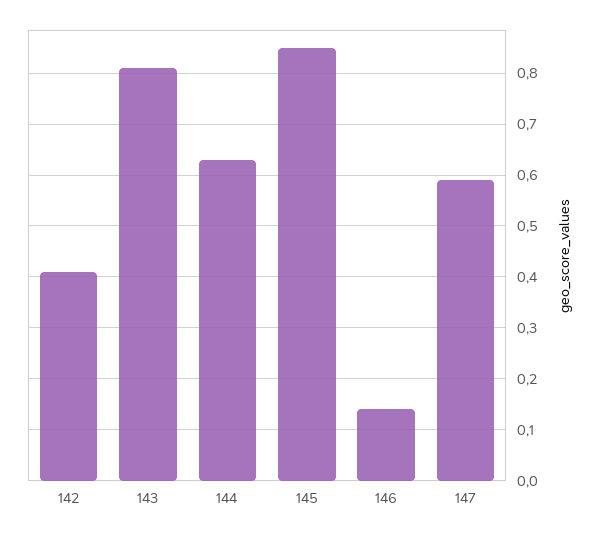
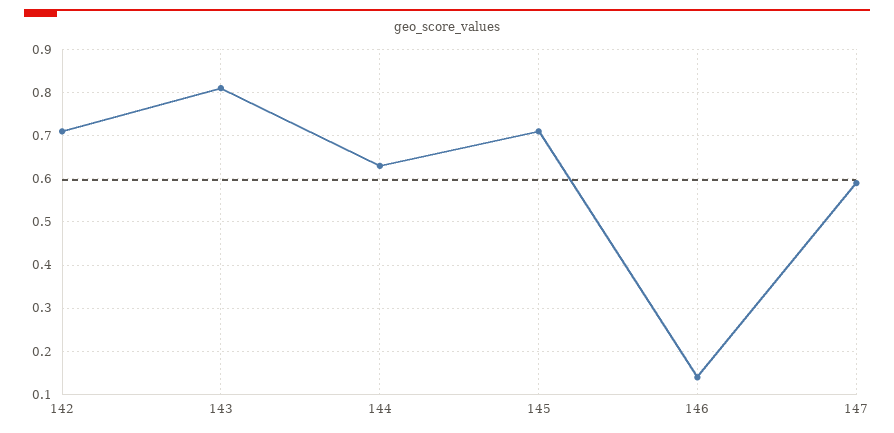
142: 0.4 -> 0.7
145: 0.85 -> 0.7

